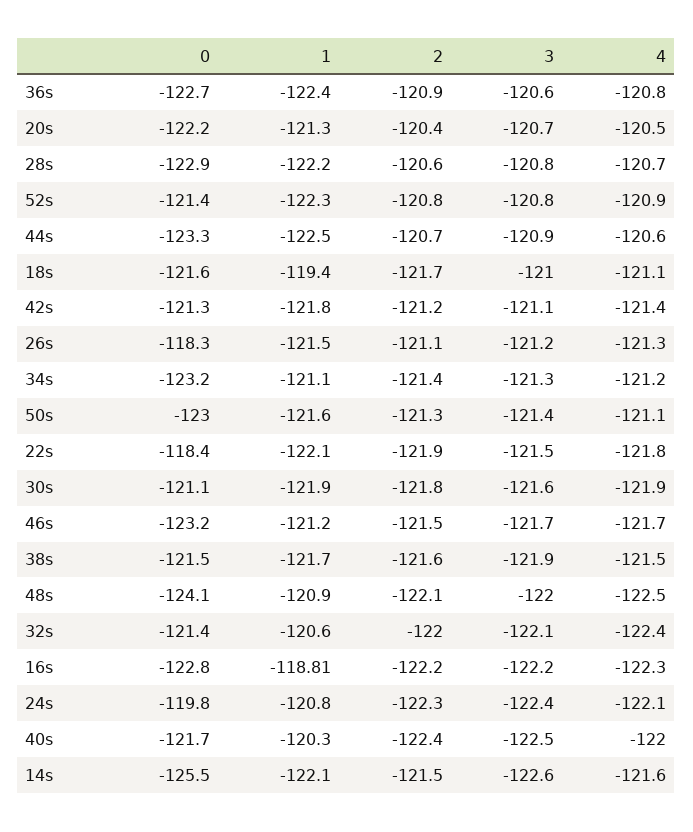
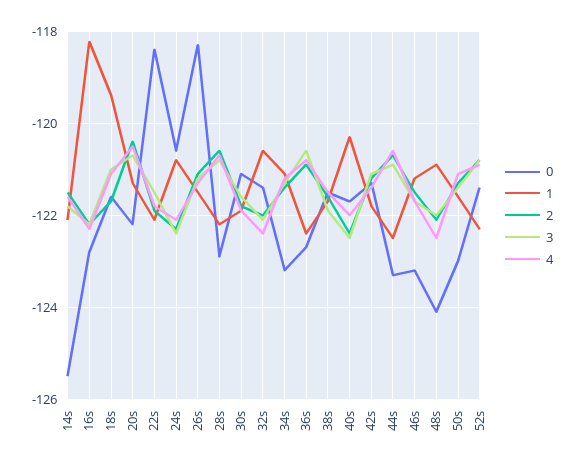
1, 16s: -118.81 -> -118.2
0, 24s: -119.8 -> -120.6
3, 14s: -122.6 -> -121.8

